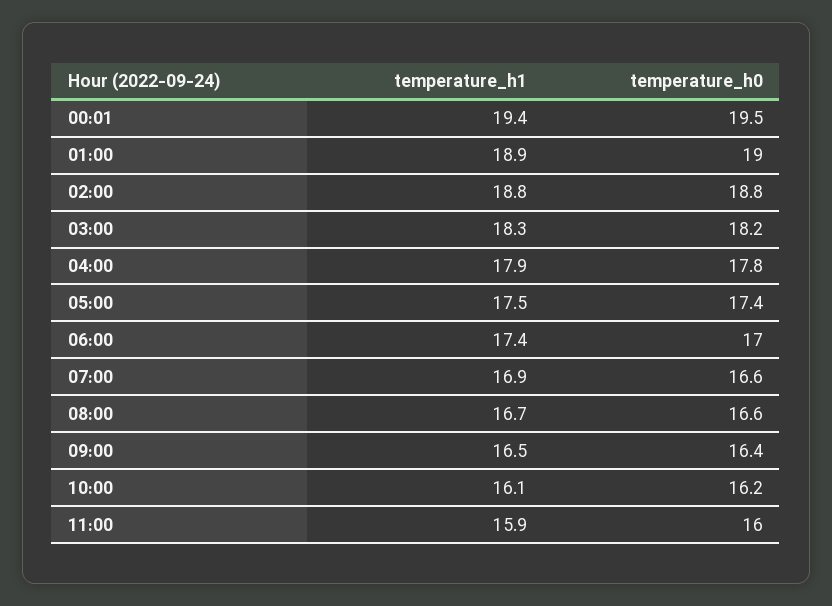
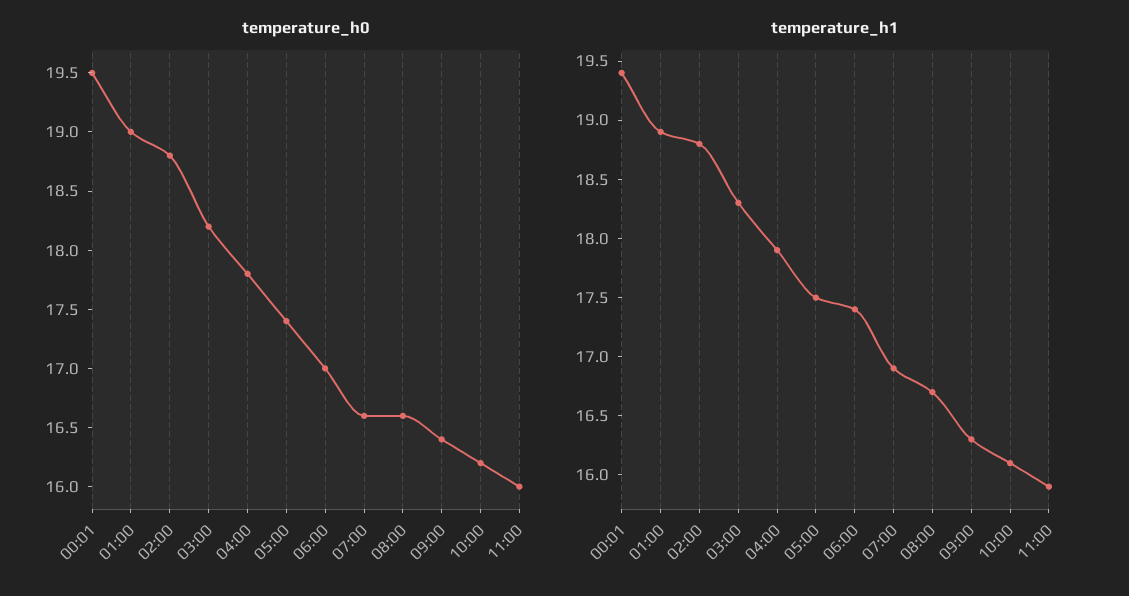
temperature_h1, 09:00: 16.5 -> 16.3

